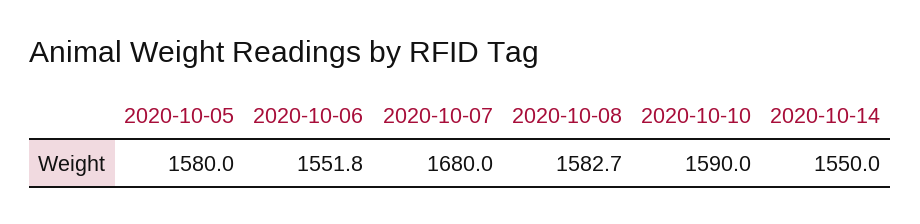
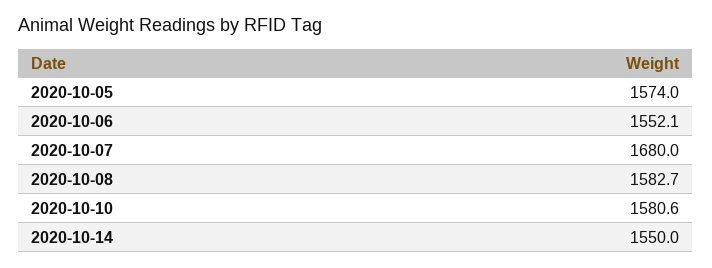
2020-10-05: 1580 -> 1574
2020-10-06: 1551.8 -> 1552.1
2020-10-10: 1590 -> 1580.6

